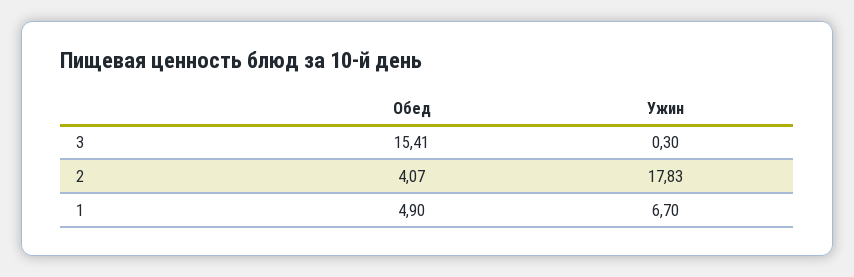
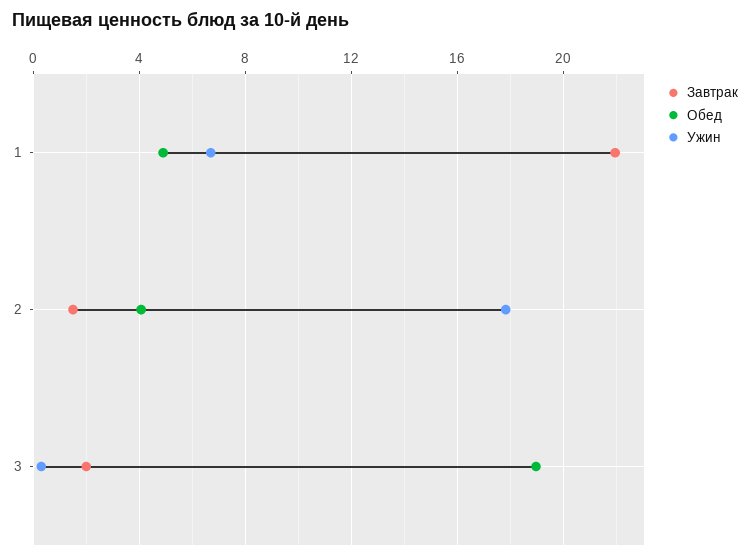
Обед, 3: 15.41 -> 19
Завтрак, 1: none -> 22
Завтрак, 2: none -> 1.5
Завтрак, 3: none -> 2

